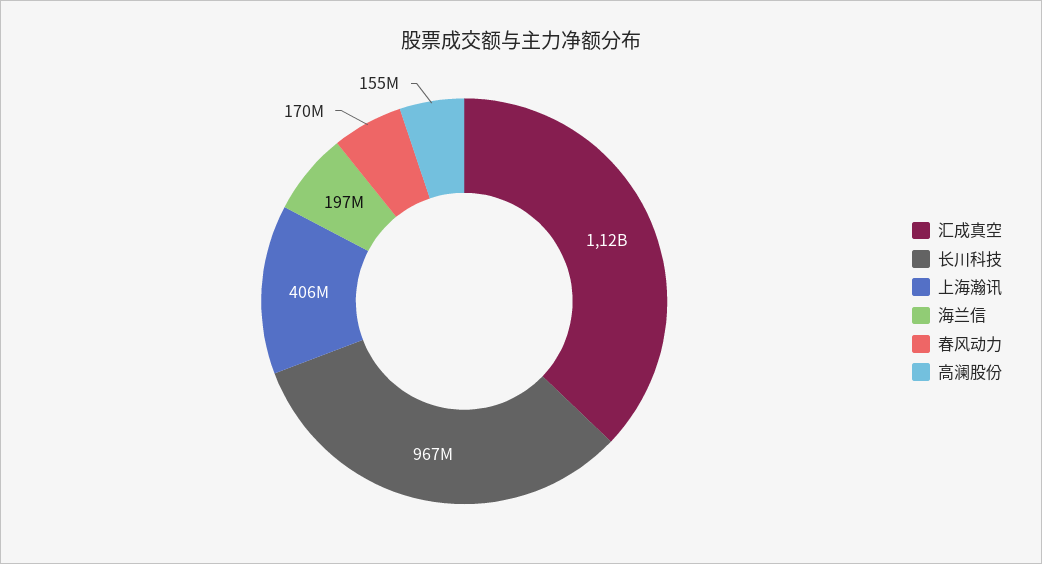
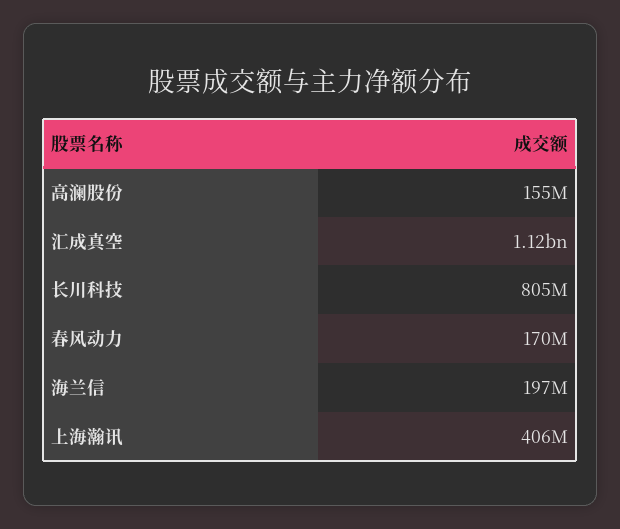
长川科技: 967000000 -> 805000000

